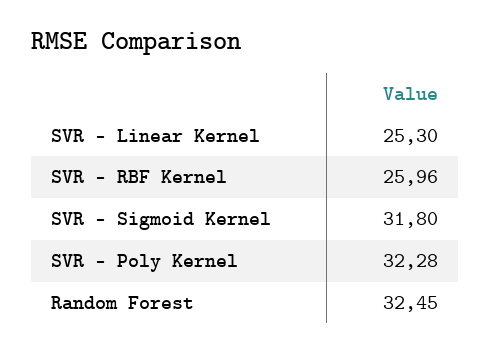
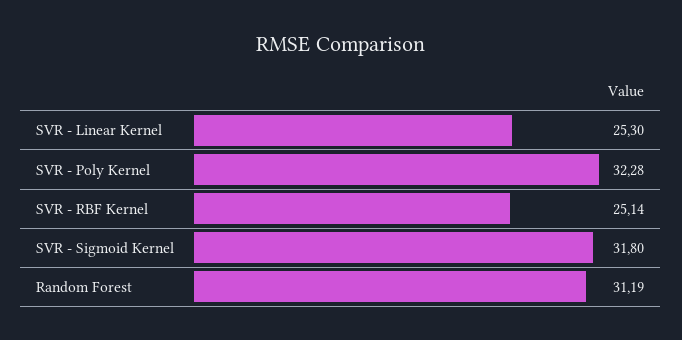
SVR - RBF Kernel: 25.96 -> 25.14
Random Forest: 32.45 -> 31.19

